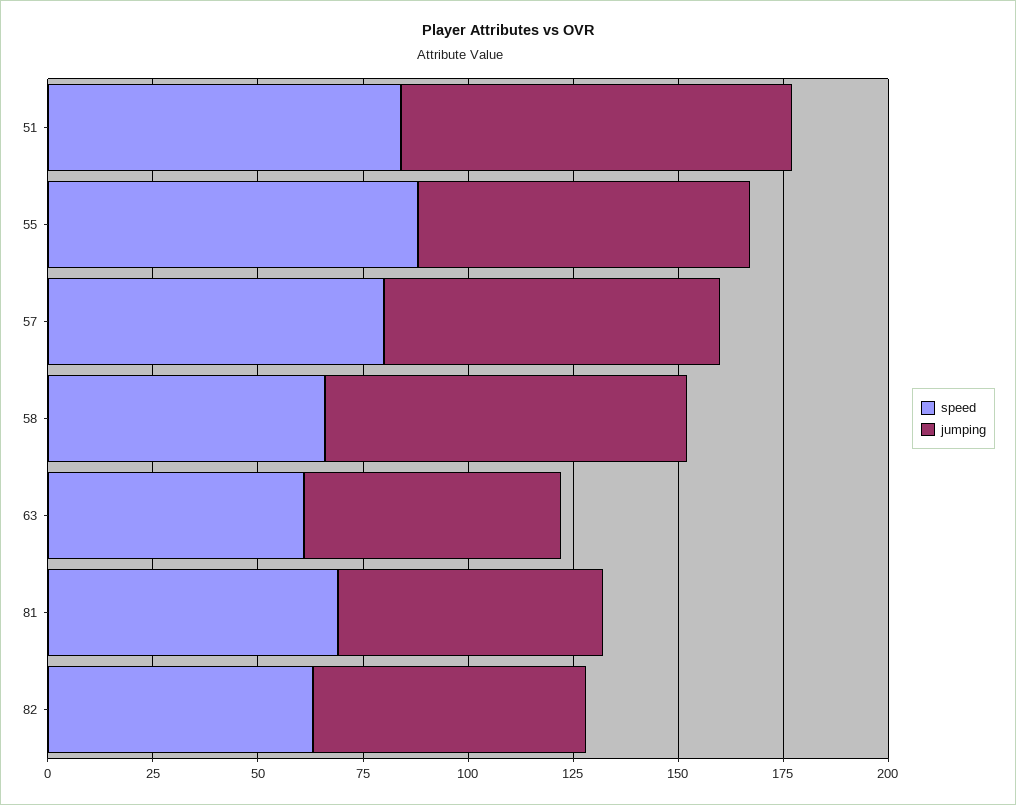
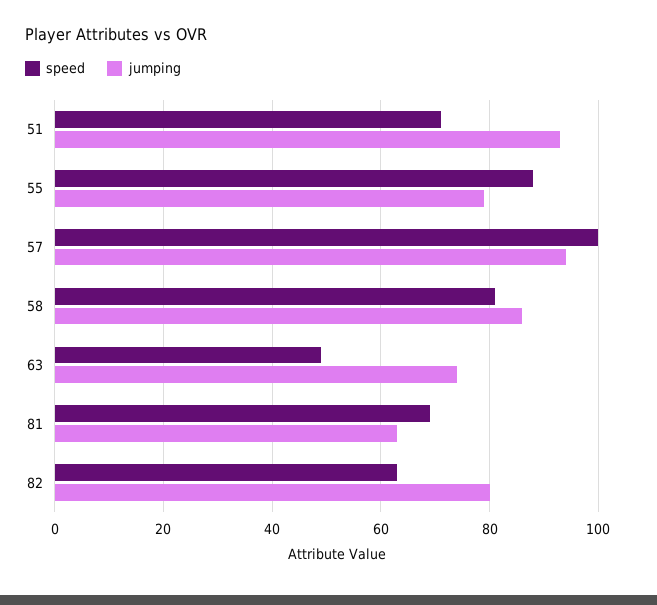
speed, 51: 85 -> 70
speed, 57: 80 -> 100
jumping, 57: 80 -> 95
speed, 58: 65 -> 80
speed, 63: 60 -> 50
jumping, 63: 60 -> 75
jumping, 82: 65 -> 80

